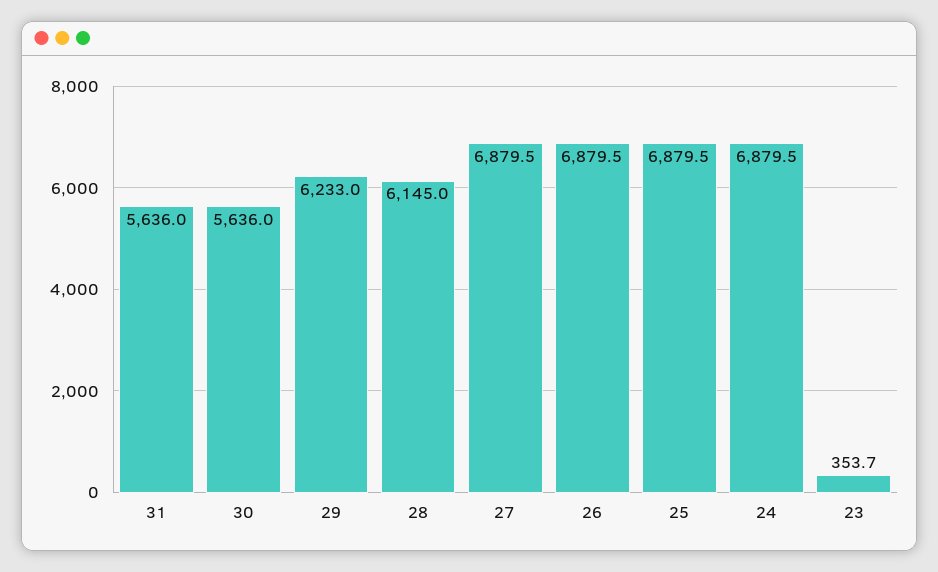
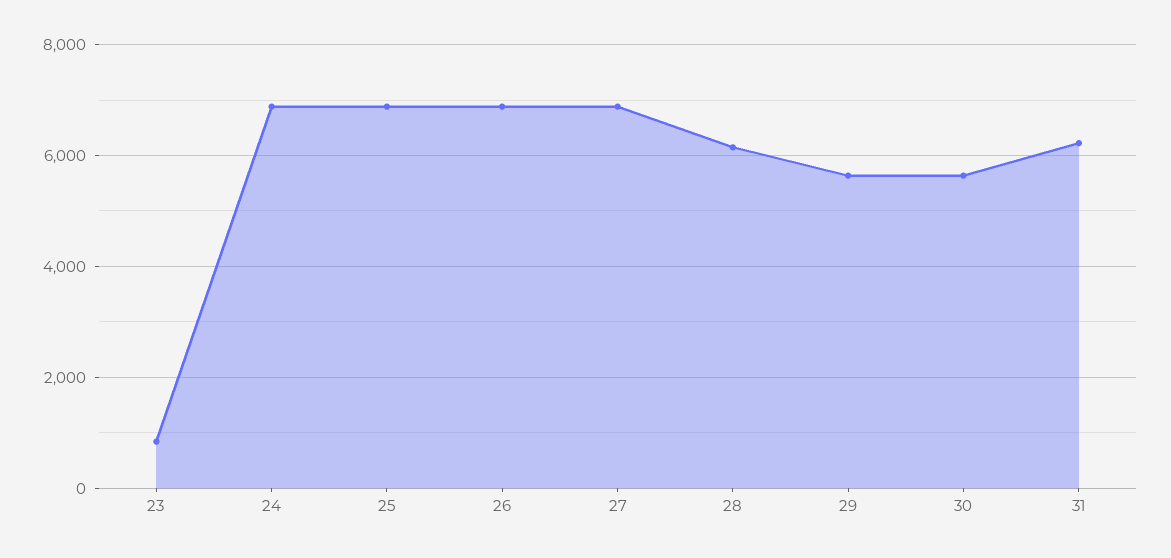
31: 5636 -> 6200
29: 6233 -> 5600
23: 353.7 -> 800

